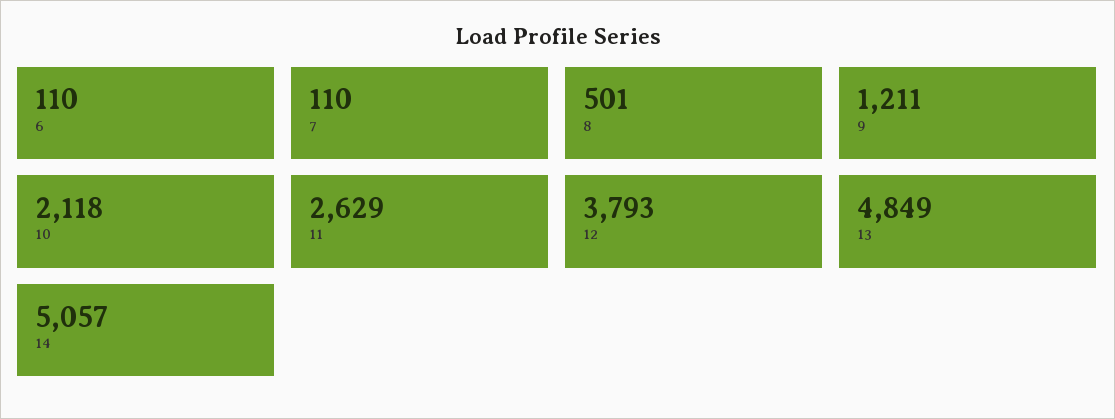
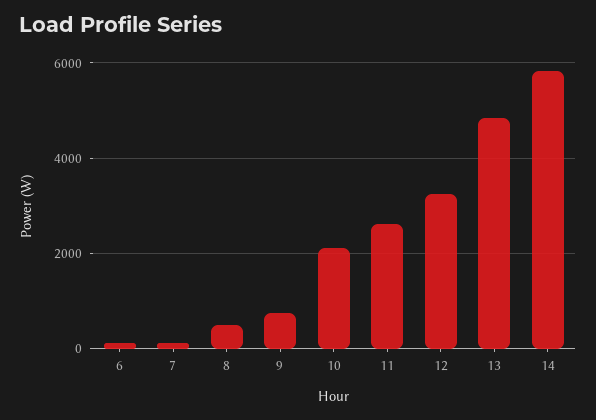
9: 1211 -> 800
12: 3793 -> 3200
14: 5057 -> 5800

